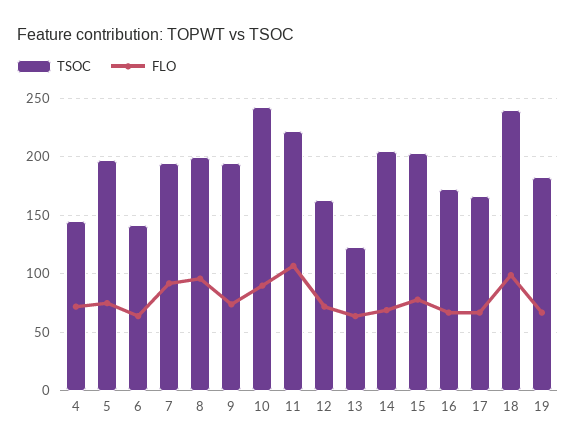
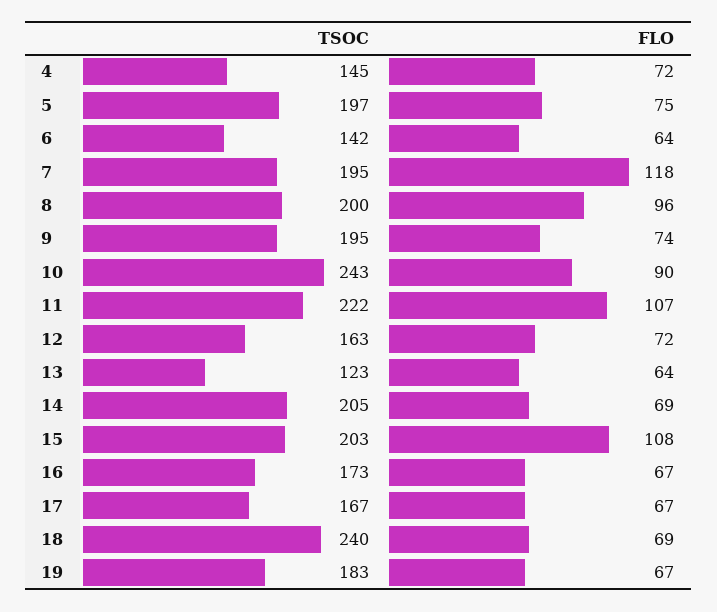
FLO, 7: 90 -> 118
FLO, 15: 80 -> 108
FLO, 18: 100 -> 69

